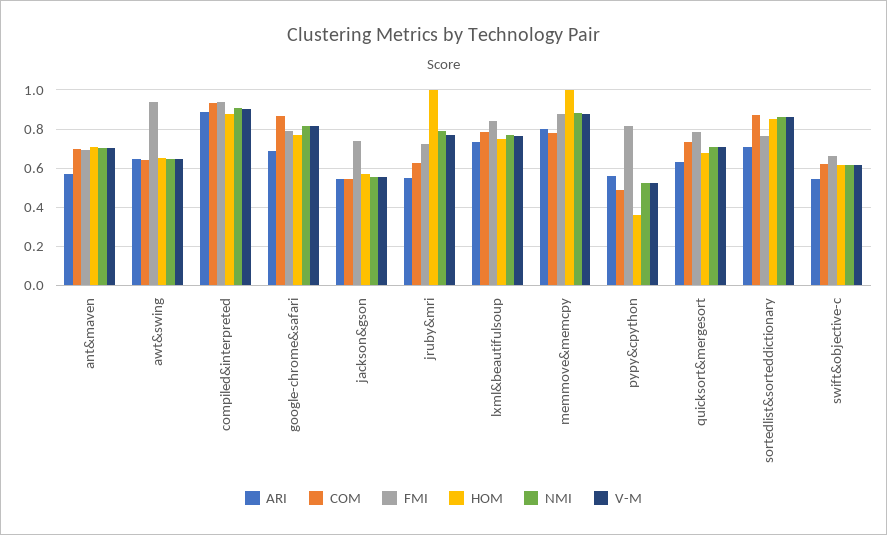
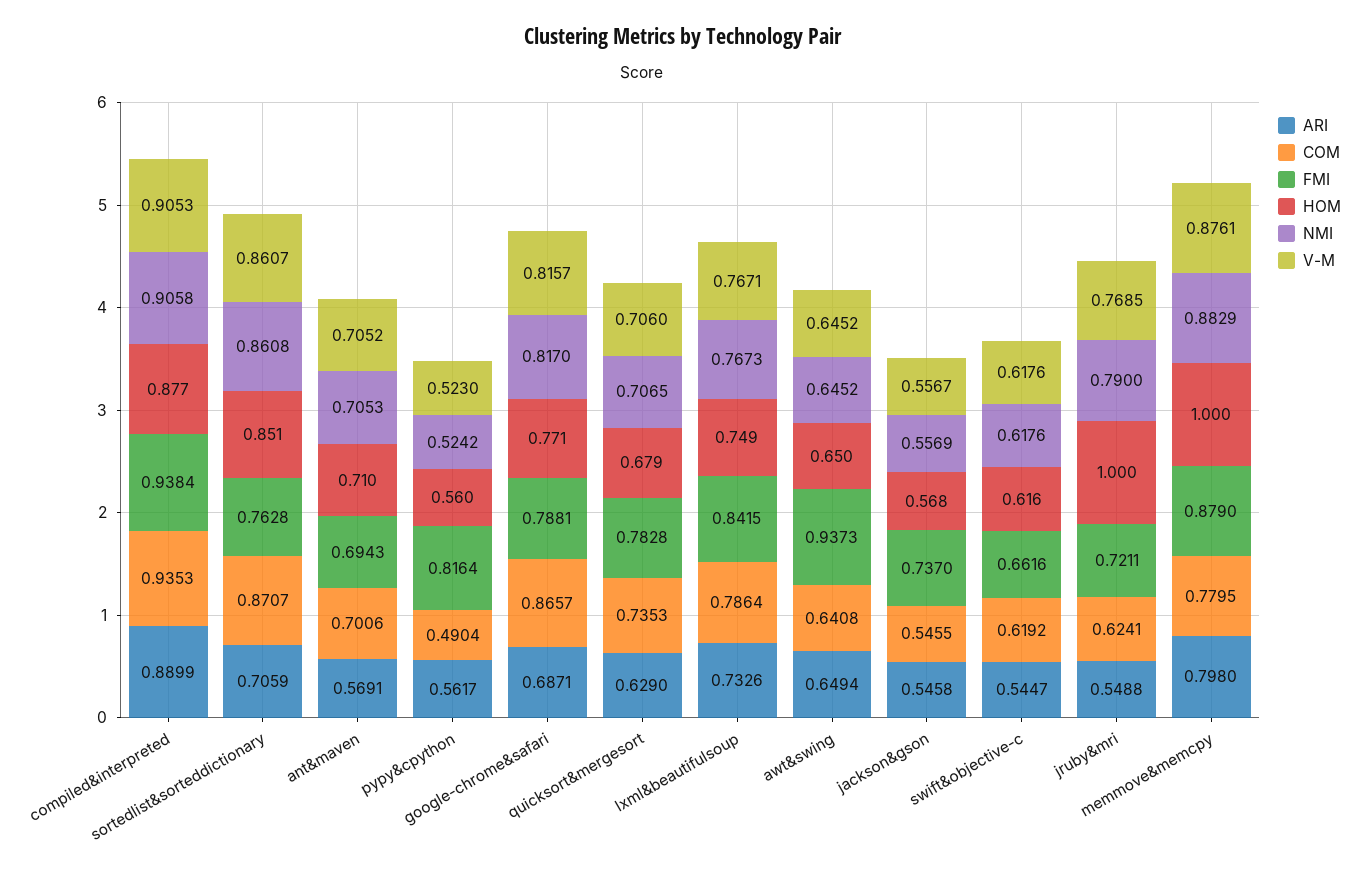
HOM, pypy&cpython: 0.35 -> 0.56

